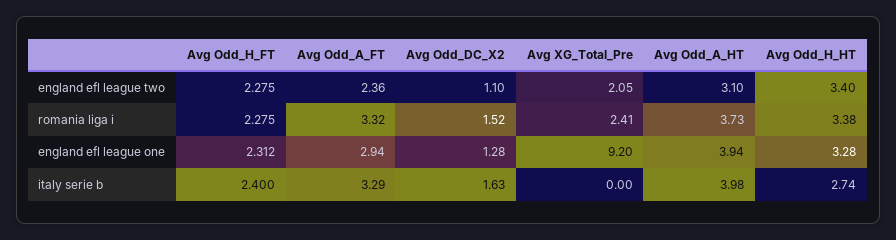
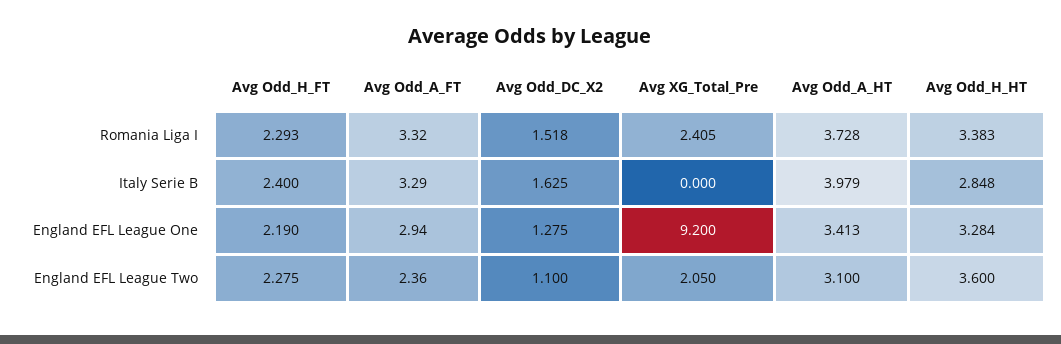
Avg Odd_H_HT, england efl league two: 3.4 -> 3.6
Avg Odd_H_FT, romania liga i: 2.275 -> 2.293
Avg Odd_H_FT, england efl league one: 2.312 -> 2.19
Avg Odd_A_HT, england efl league one: 3.94 -> 3.413
Avg Odd_H_HT, italy serie b: 2.74 -> 2.848

